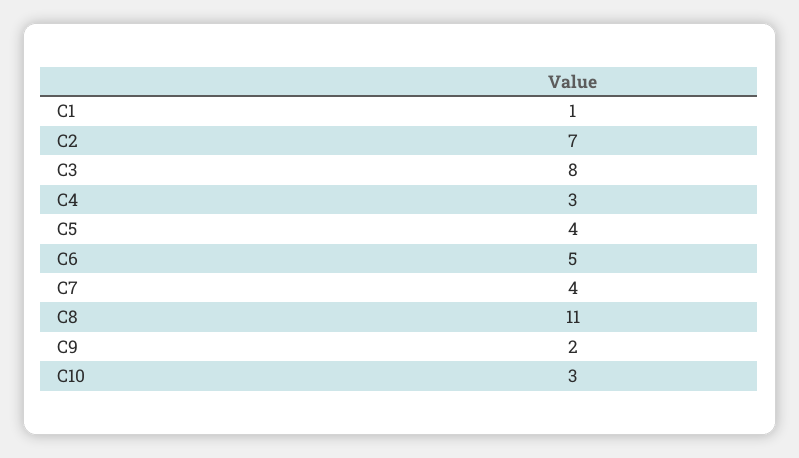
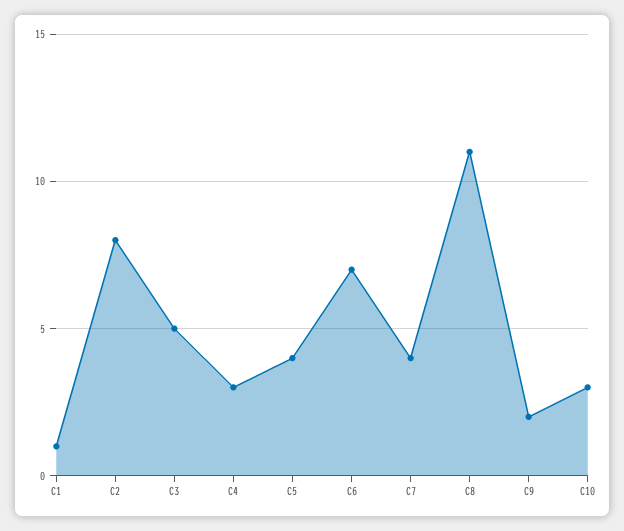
C2: 7 -> 8
C3: 8 -> 5
C6: 5 -> 7

